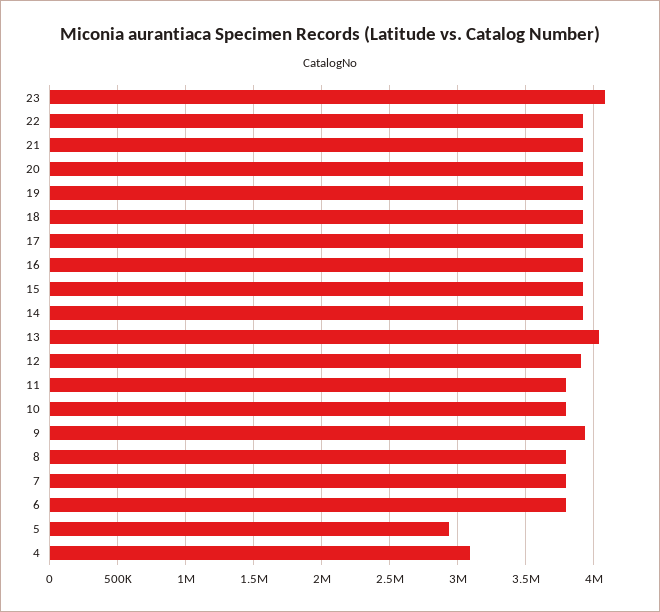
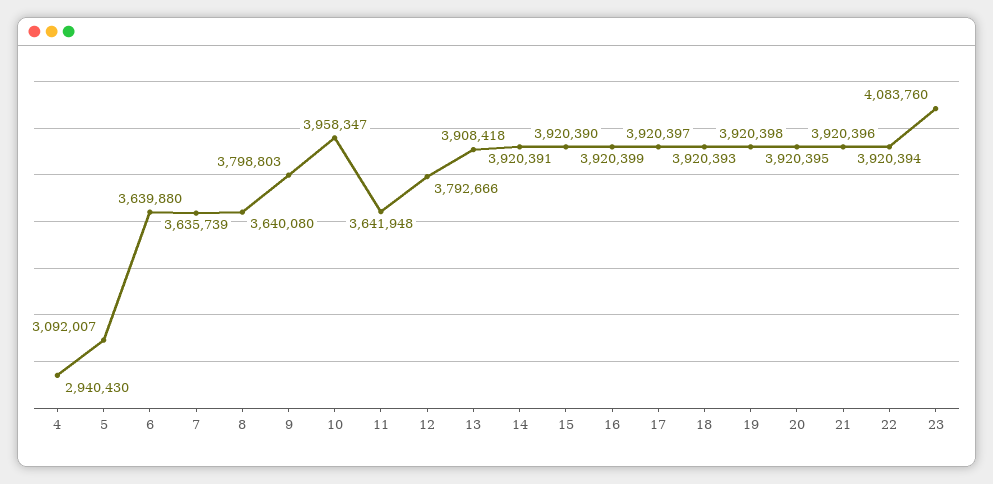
13: 4050000 -> 3908418
12: 3900000 -> 3792666
11: 3800000 -> 3641948
10: 3800000 -> 3958347
9: 3950000 -> 3798803
8: 3800000 -> 3640080
7: 3800000 -> 3635739
6: 3800000 -> 3639880
5: 2950000 -> 3092007
4: 3100000 -> 2940430

